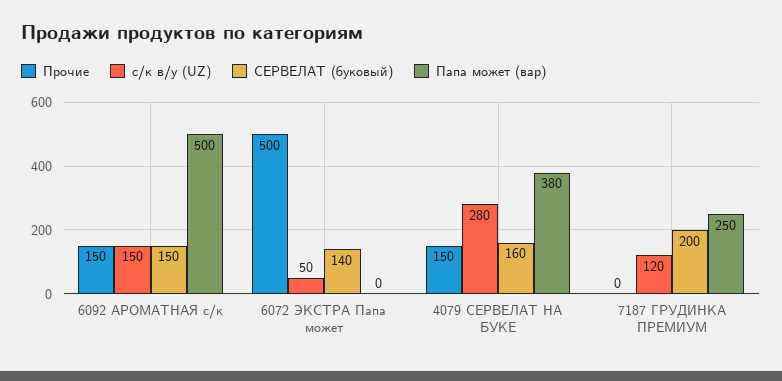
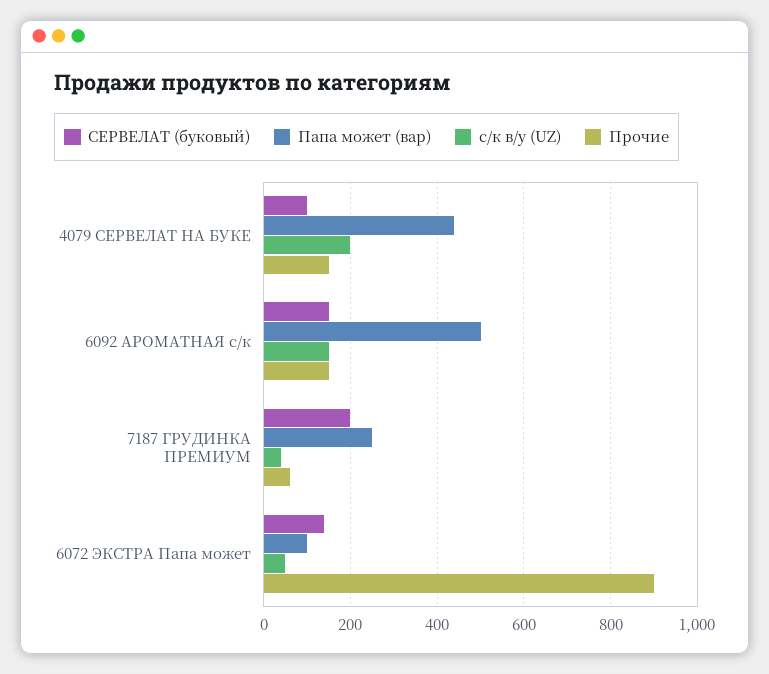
Прочие, 6072 ЭКСТРА Папа может: 500 -> 900
Папа может (вар), 6072 ЭКСТРА Папа может: 0 -> 100
с/к в/у (UZ), 4079 СЕРВЕЛАТ НА БУКЕ: 280 -> 200
СЕРВЕЛАТ (буковый), 4079 СЕРВЕЛАТ НА БУКЕ: 160 -> 100
Папа может (вар), 4079 СЕРВЕЛАТ НА БУКЕ: 380 -> 440
Прочие, 7187 ГРУДИНКА ПРЕМИУМ: 0 -> 60
с/к в/у (UZ), 7187 ГРУДИНКА ПРЕМИУМ: 120 -> 40

